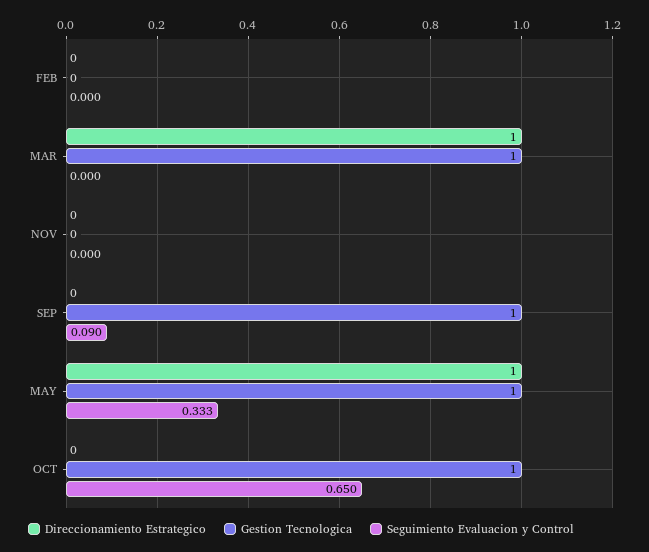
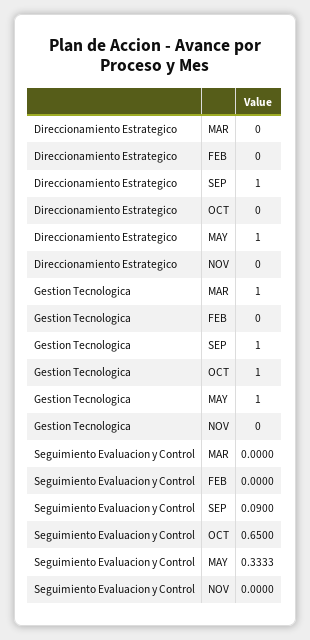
Direccionamiento Estrategico, MAR: 1 -> 0
Direccionamiento Estrategico, SEP: 0 -> 1

